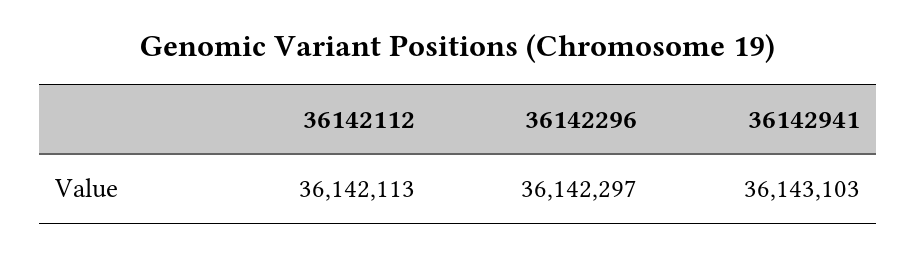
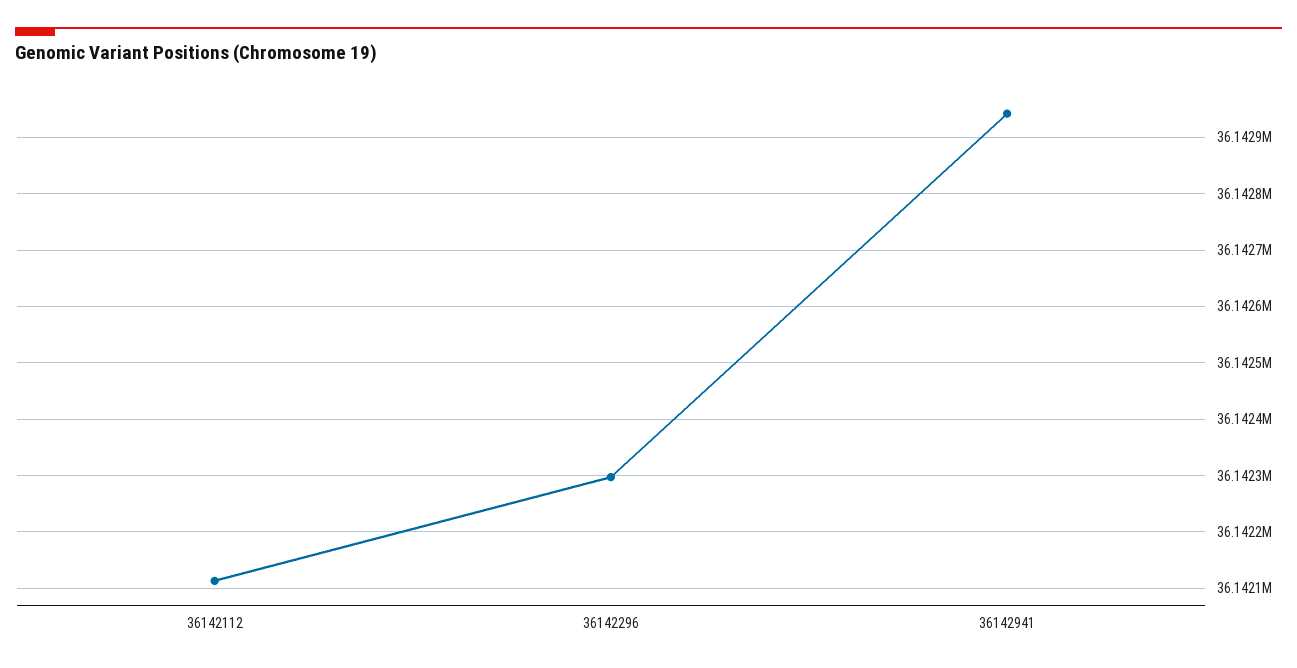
36142941: 36143103 -> 36142940

